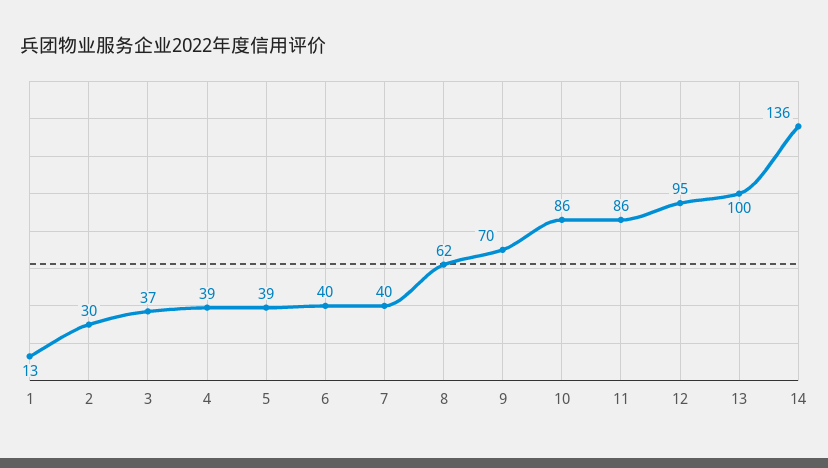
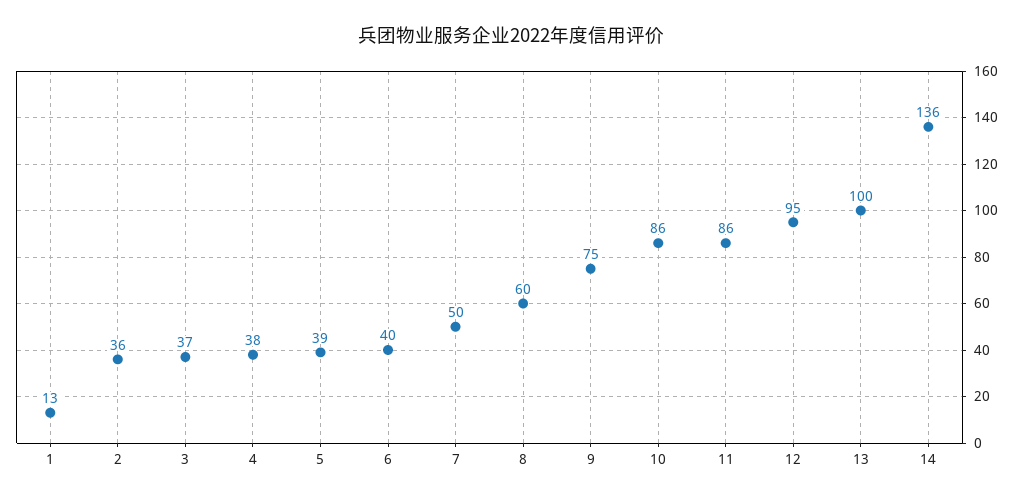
2: 30 -> 36
4: 39 -> 38
7: 40 -> 50
8: 62 -> 60
9: 70 -> 75

